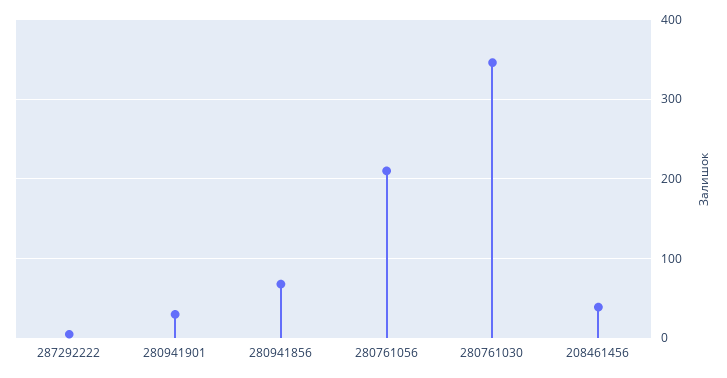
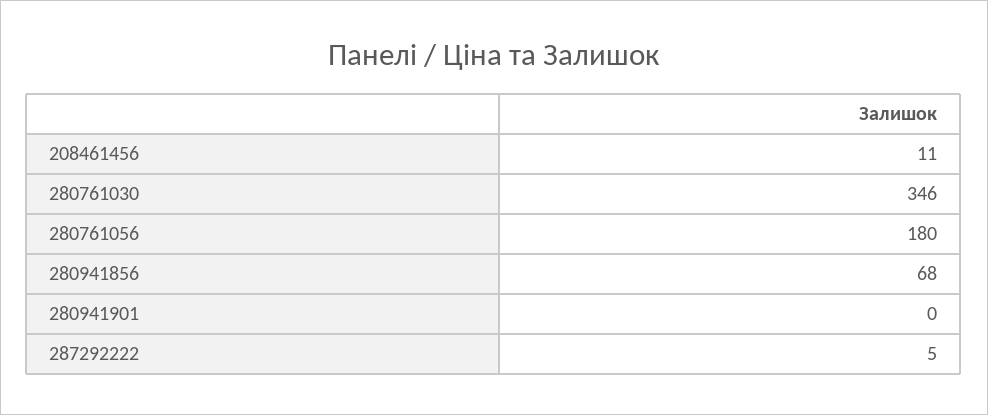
280941901: 30 -> 0
280761056: 210 -> 180
208461456: 40 -> 11

